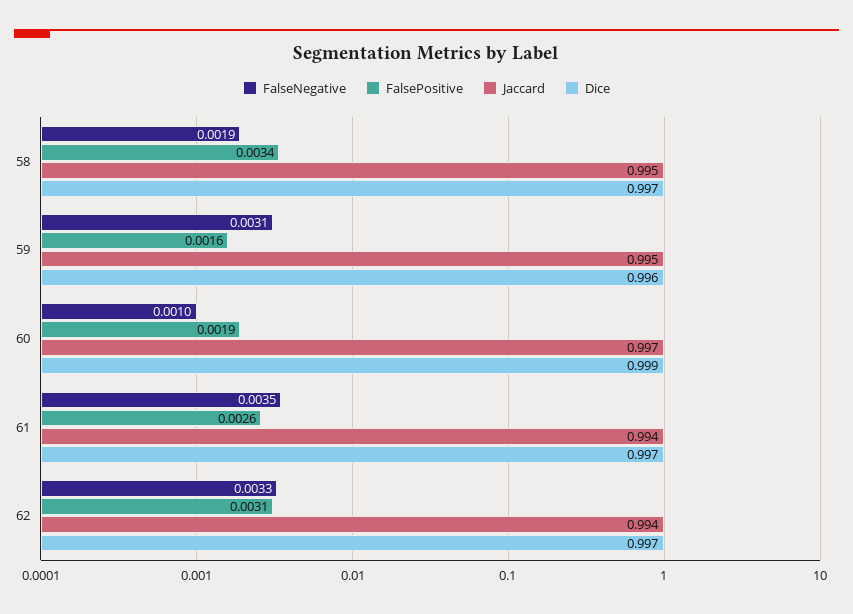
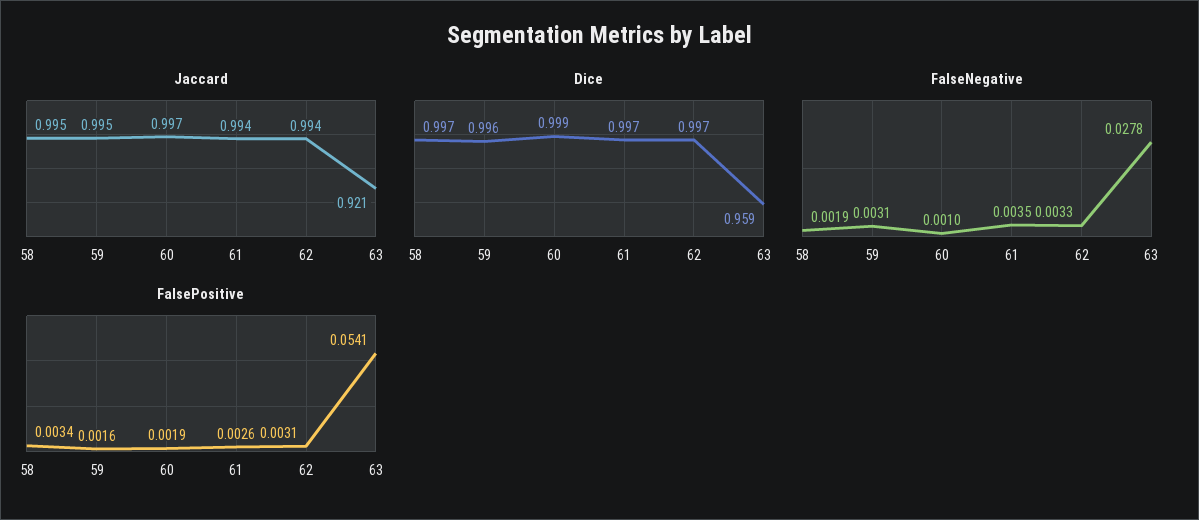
Jaccard, 63: none -> 0.921
Dice, 63: none -> 0.959
FalseNegative, 63: none -> 0.0278
FalsePositive, 63: none -> 0.0541

